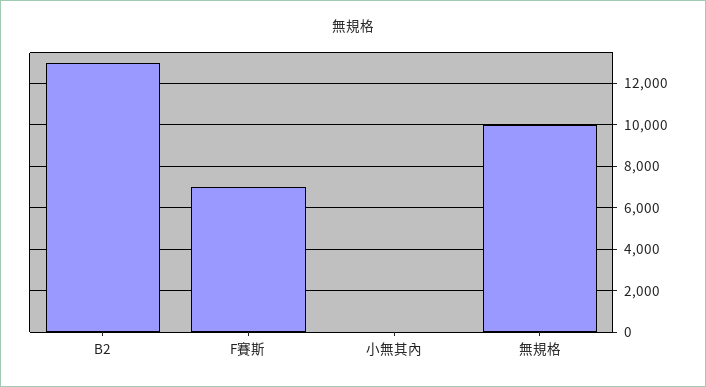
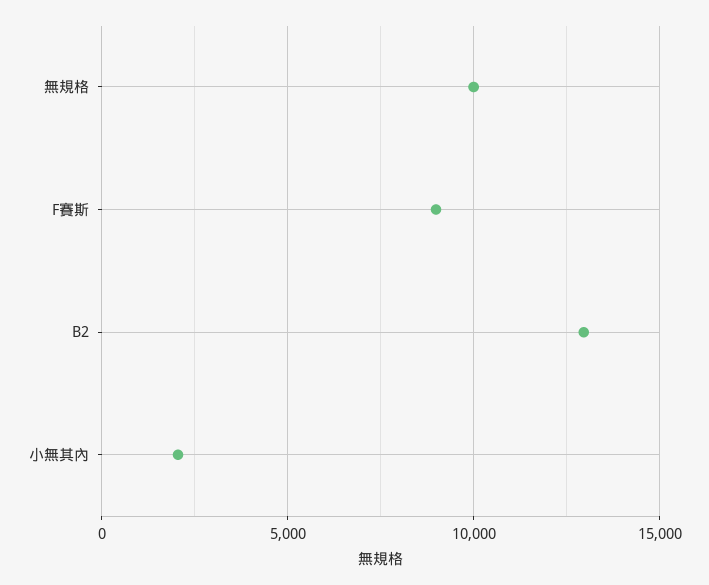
F賽斯: 7000 -> 9000
小無其內: 0 -> 2000

